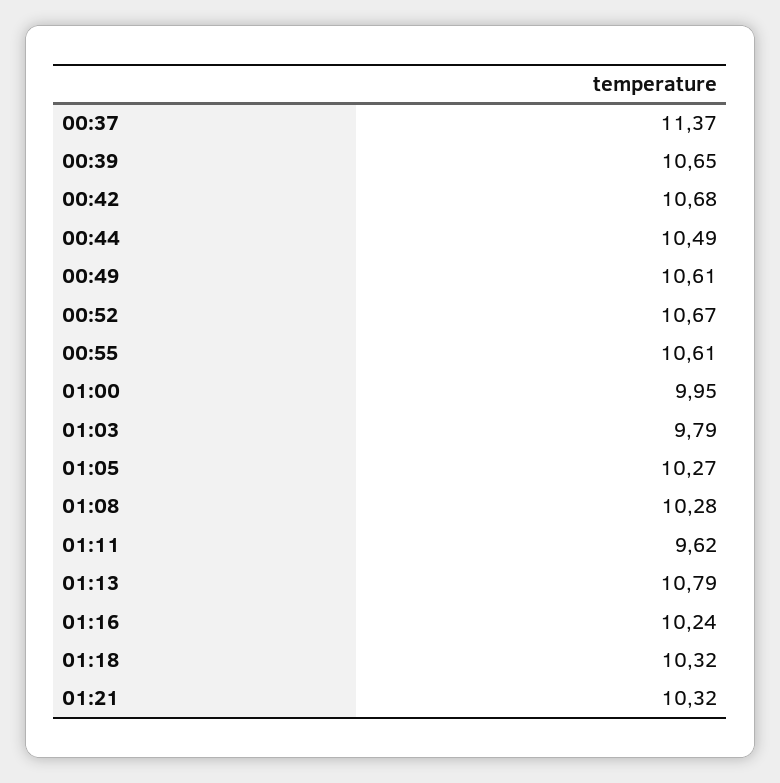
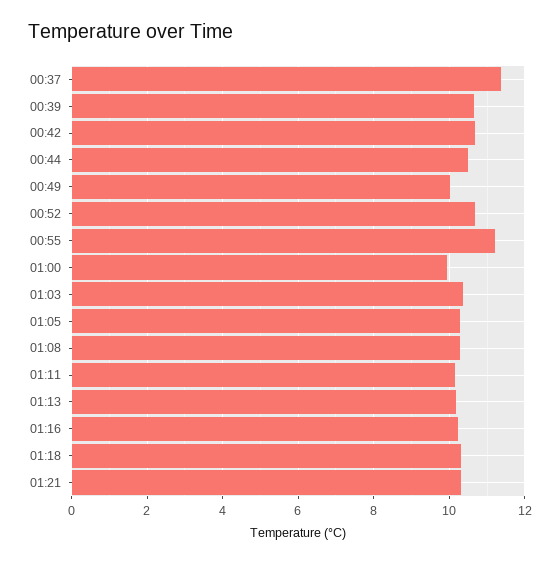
00:49: 10.61 -> 10
00:55: 10.61 -> 11.2
01:03: 9.79 -> 10.4
01:11: 9.62 -> 10.2
01:13: 10.79 -> 10.2

